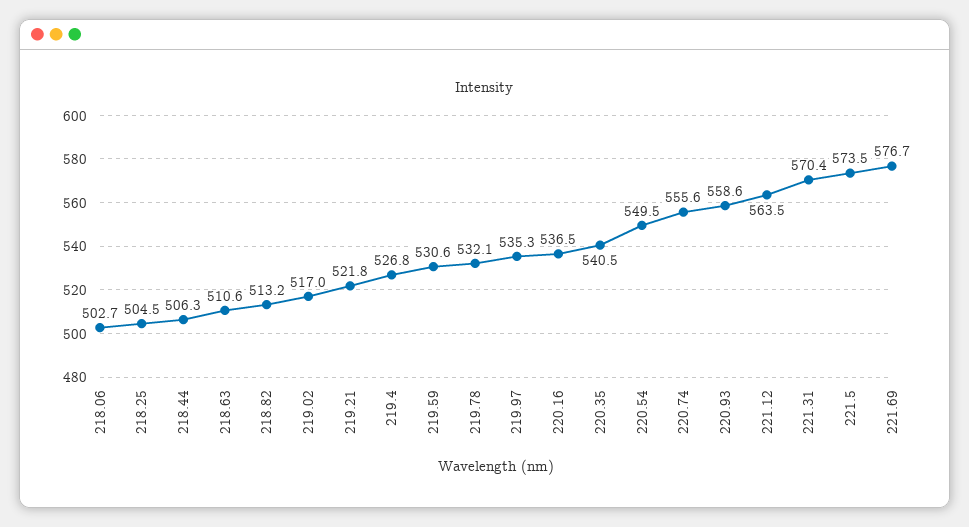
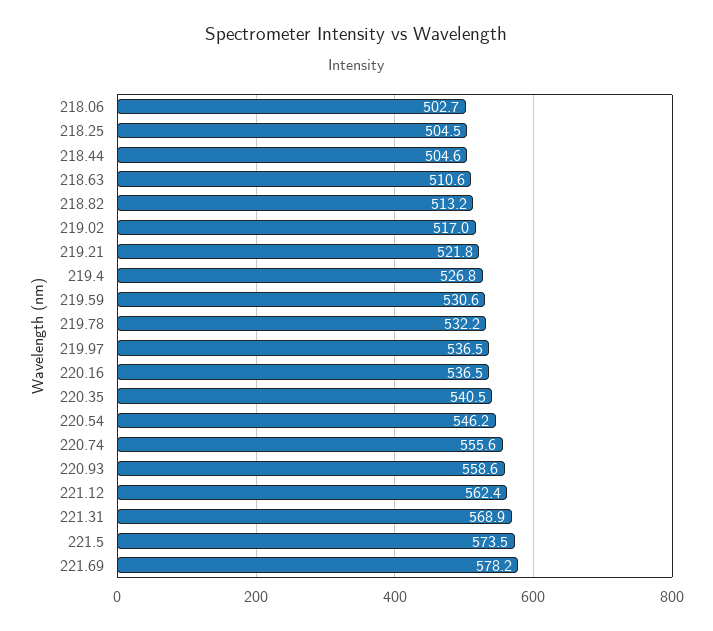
218.44: 506.3 -> 504.6
219.78: 532.1 -> 532.2
219.97: 535.3 -> 536.5
220.54: 549.5 -> 546.2
221.12: 563.5 -> 562.4
221.31: 570.4 -> 568.9
221.69: 576.7 -> 578.2

